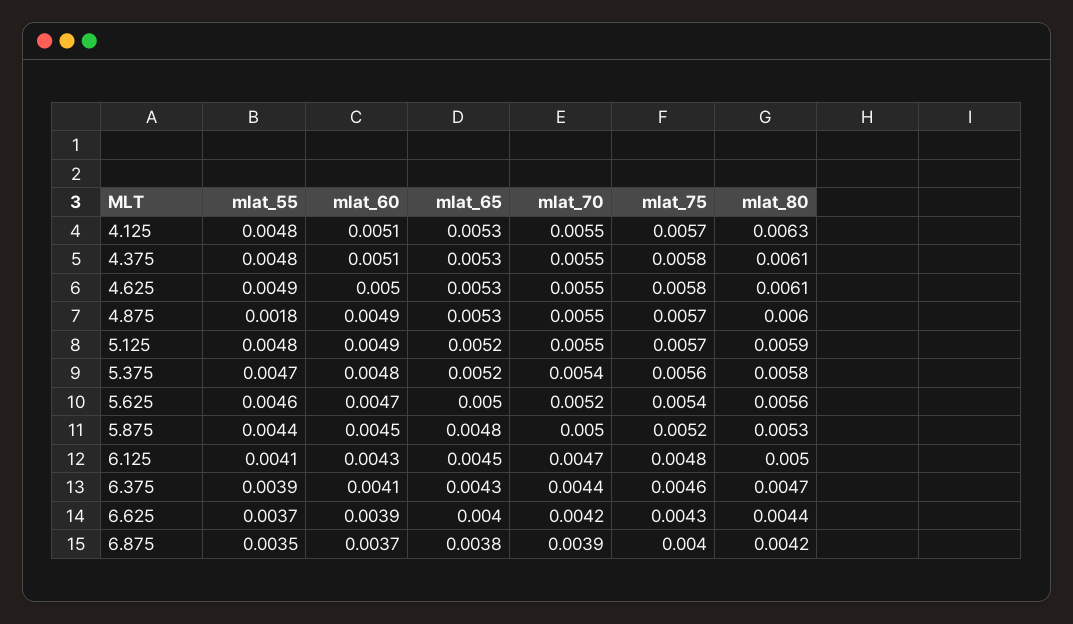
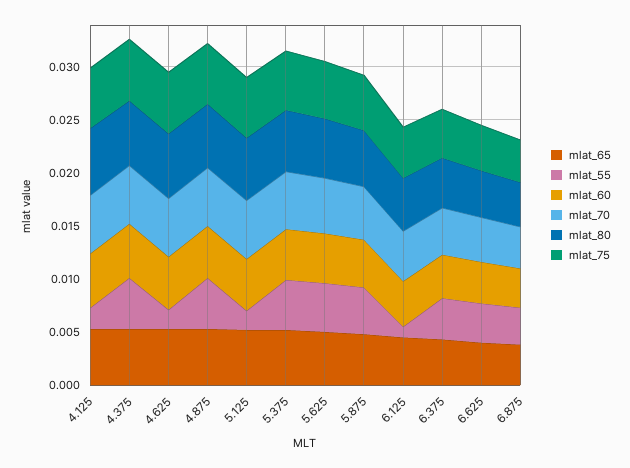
mlat_55, 4.125: 0.0048 -> 0.002
mlat_55, 4.625: 0.0049 -> 0.002
mlat_55, 4.875: 0.0018 -> 0.005
mlat_55, 5.125: 0.0048 -> 0.002
mlat_55, 6.125: 0.0041 -> 0.001

